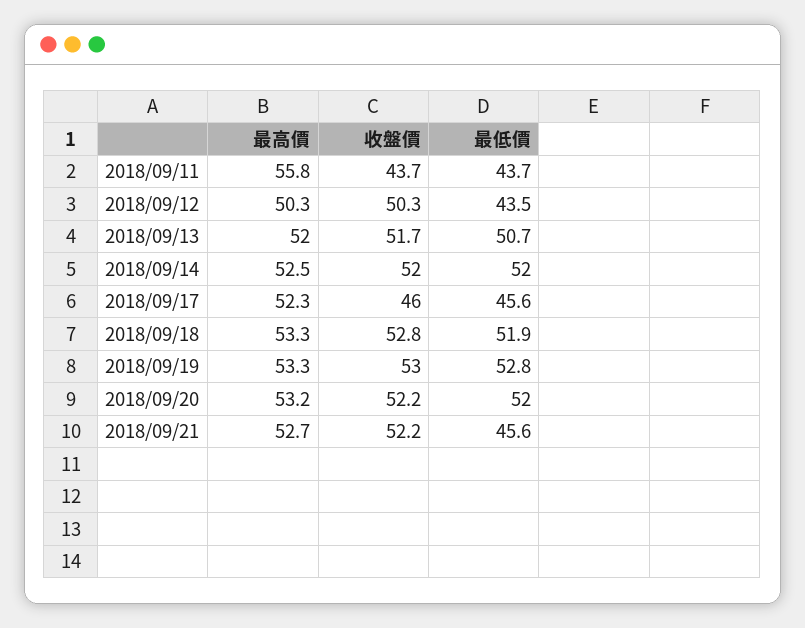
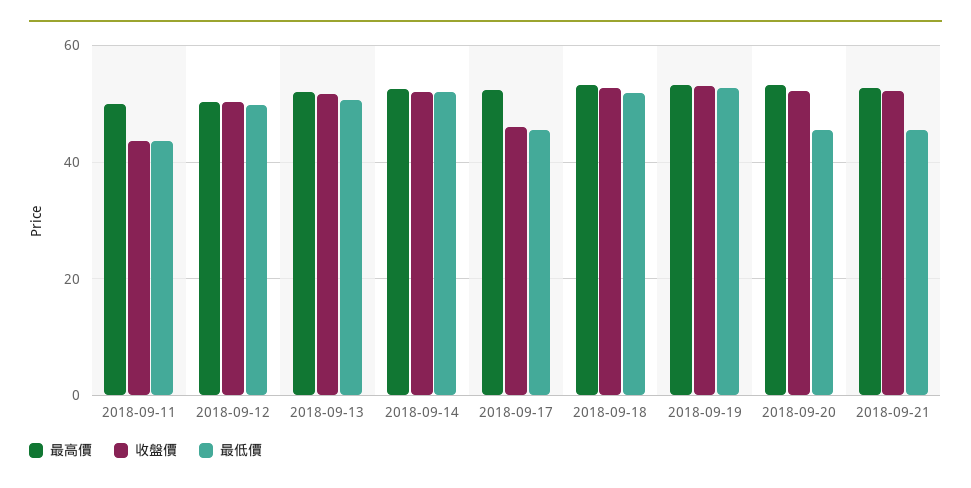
最高價, 2018/09/11: 55.8 -> 50
最低價, 2018/09/12: 43.5 -> 50
最低價, 2018/09/20: 52 -> 46

